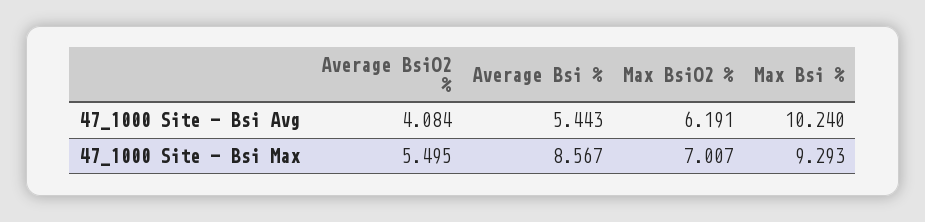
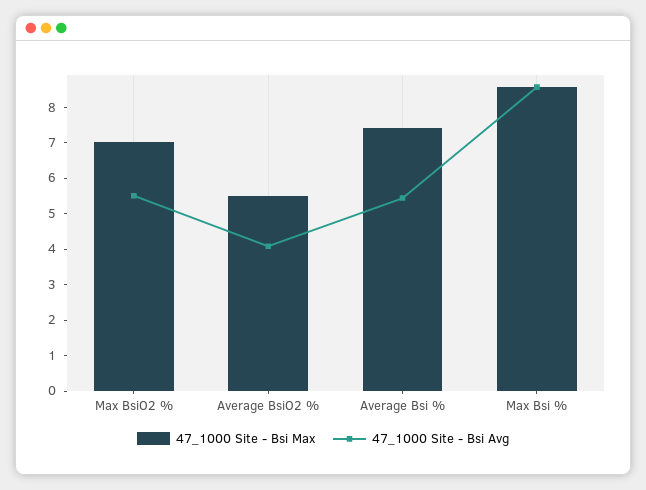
47_1000 Site - Bsi Avg, Max BsiO2 %: 6.191 -> 5.5
47_1000 Site - Bsi Avg, Max Bsi %: 10.24 -> 8.5
47_1000 Site - Bsi Max, Average Bsi %: 8.567 -> 7.5
47_1000 Site - Bsi Max, Max Bsi %: 9.293 -> 8.5

